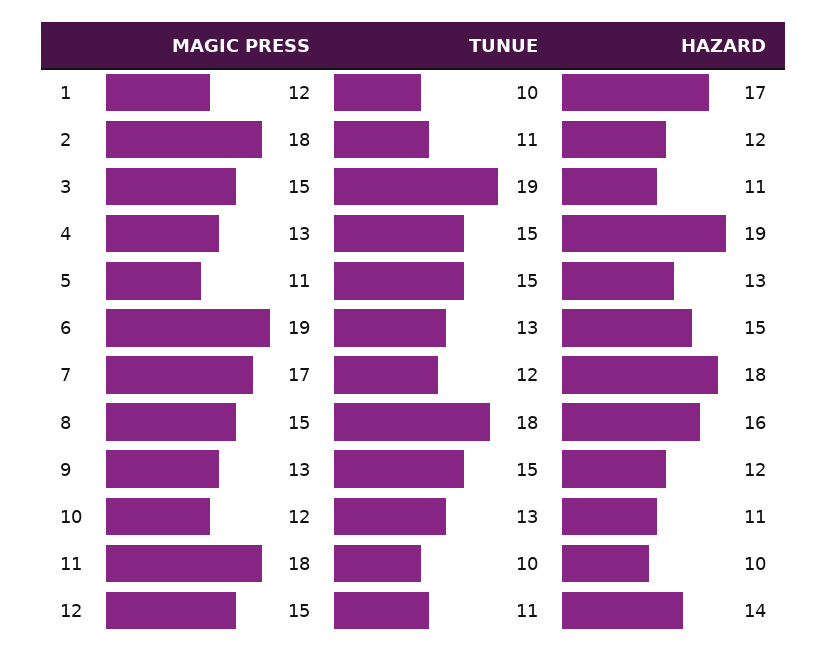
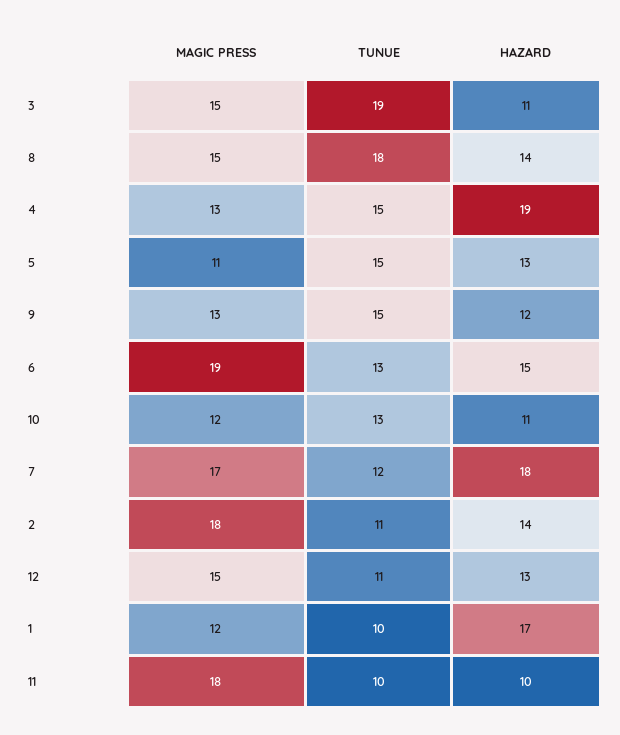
HAZARD, 2: 12 -> 14
HAZARD, 8: 16 -> 14
HAZARD, 12: 14 -> 13

